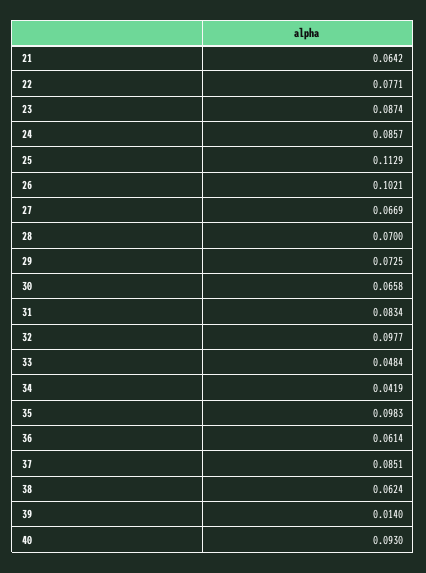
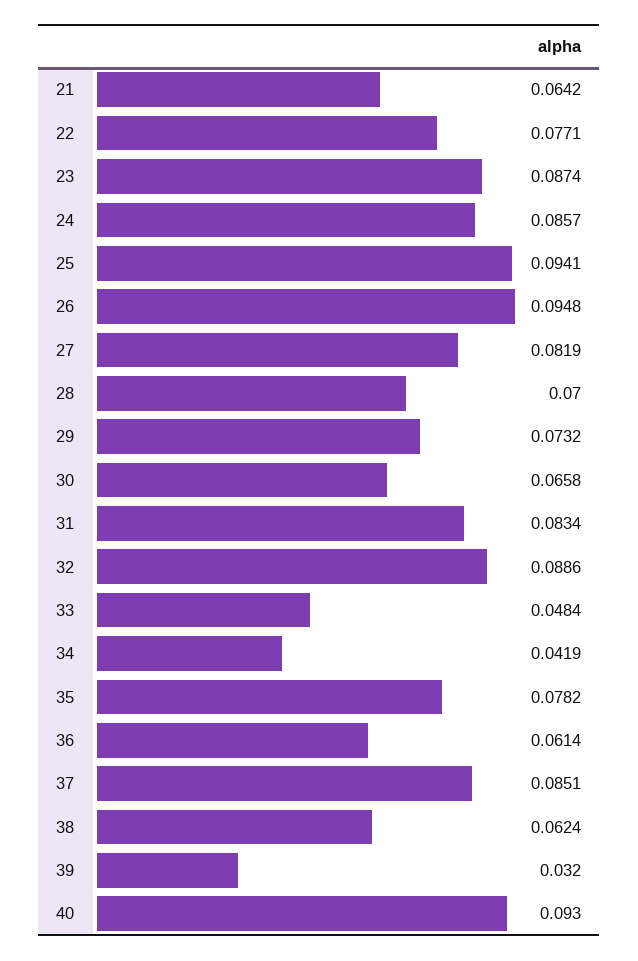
25: 0.1129 -> 0.0941
26: 0.1021 -> 0.0948
27: 0.0669 -> 0.0819
29: 0.0725 -> 0.0732
32: 0.0977 -> 0.0886
35: 0.0983 -> 0.0782
39: 0.014 -> 0.032

